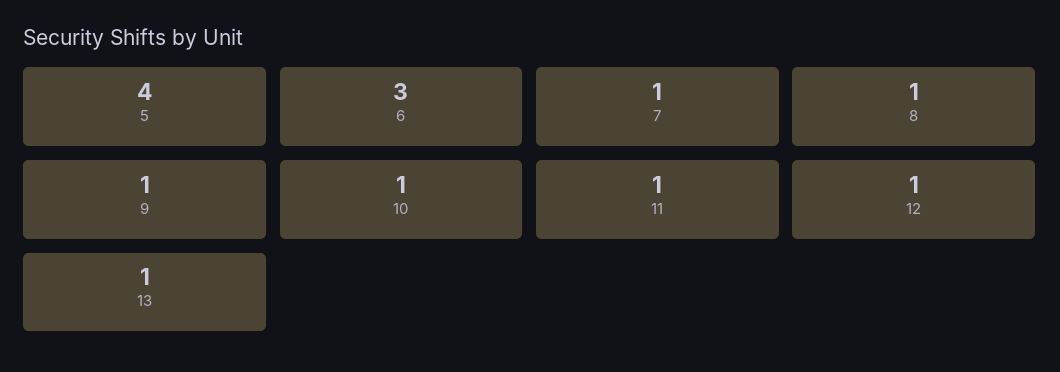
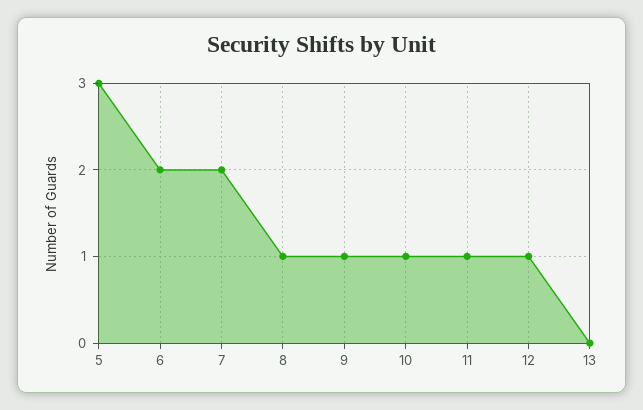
5: 4 -> 3
6: 3 -> 2
7: 1 -> 2
13: 1 -> 0

